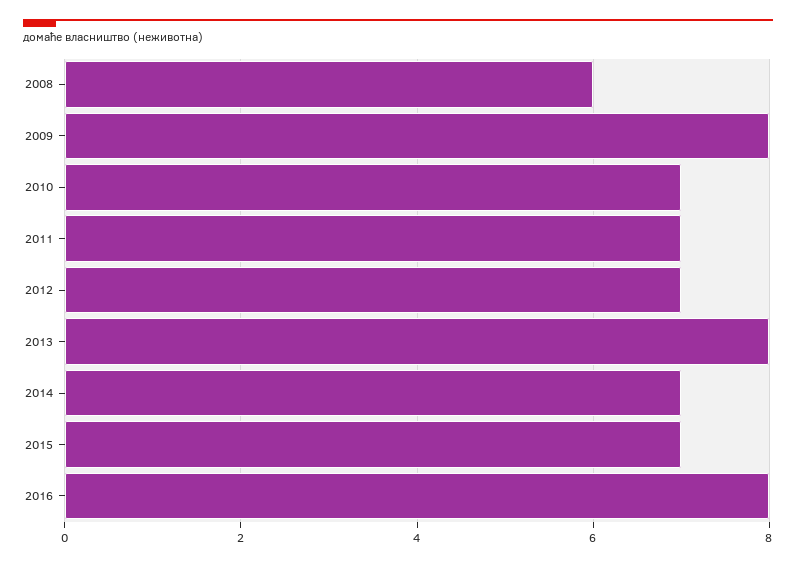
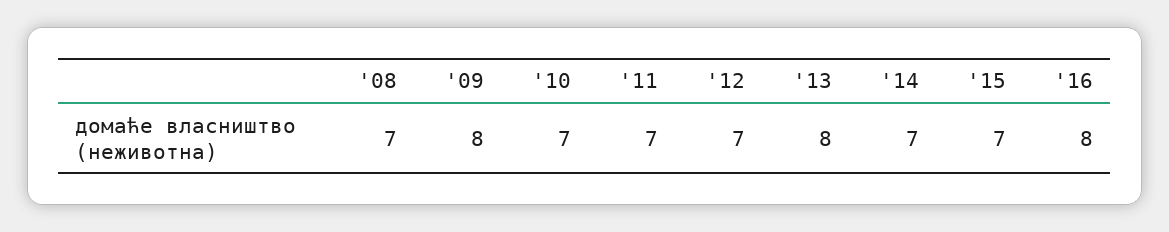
2008: 6 -> 7

